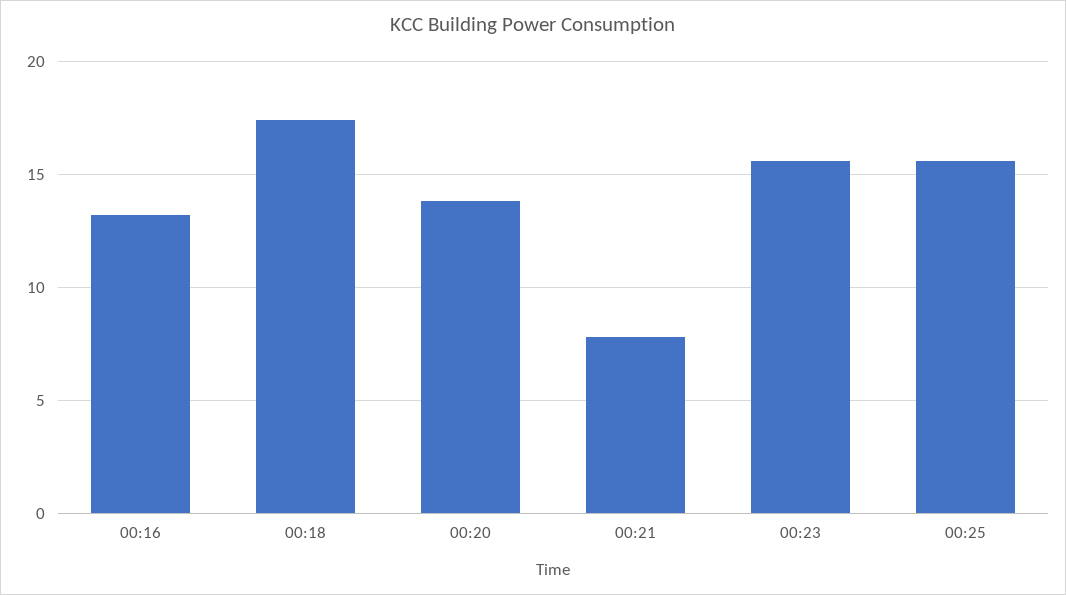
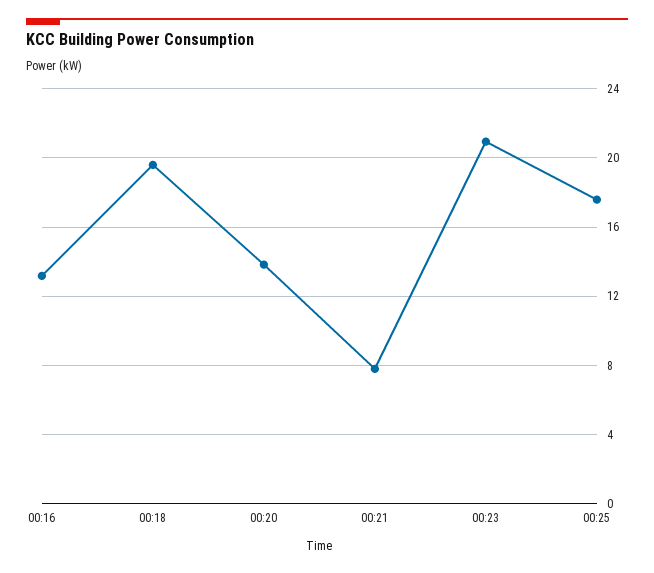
00:18: 17.5 -> 19.5
00:23: 15.5 -> 21
00:25: 15.5 -> 17.5

